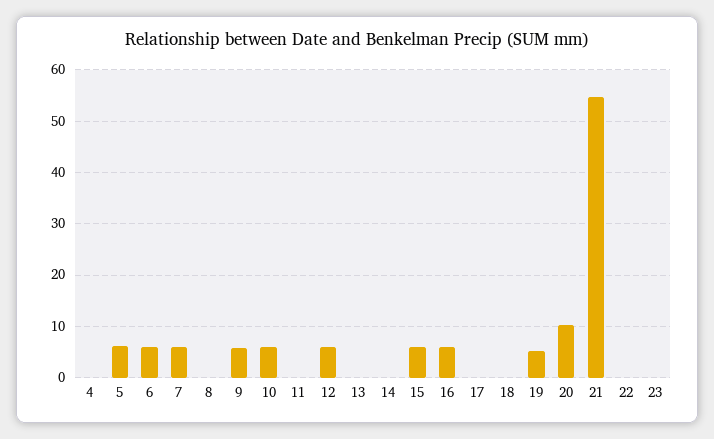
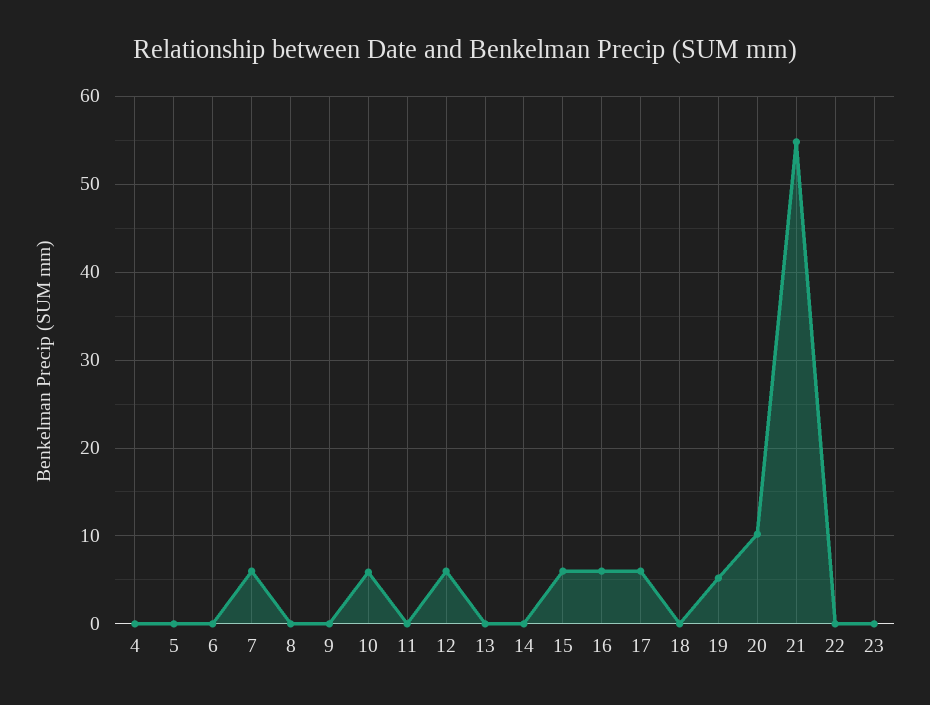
5: 6 -> 0
6: 6 -> 0
9: 6 -> 0
17: 0 -> 6

